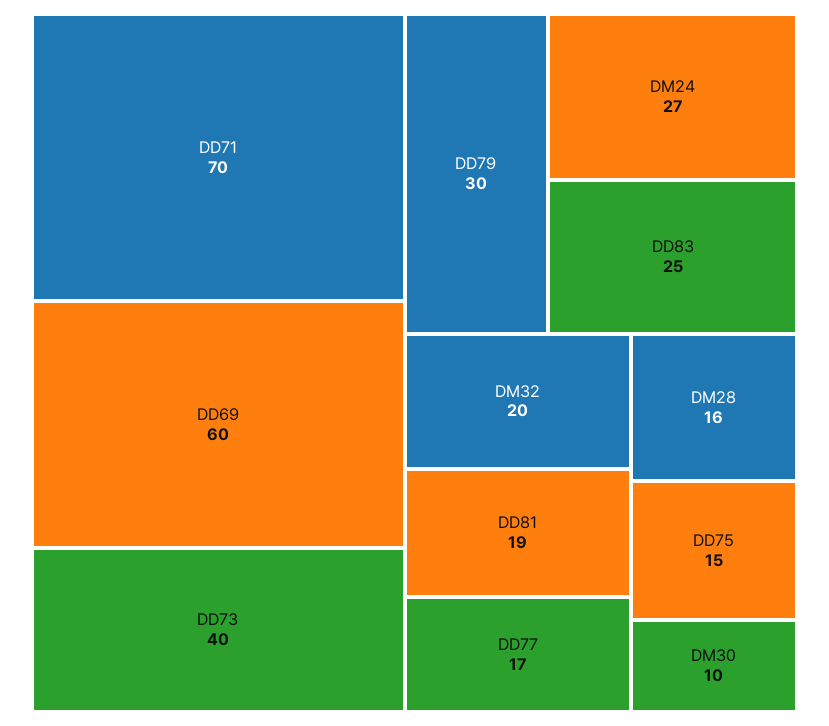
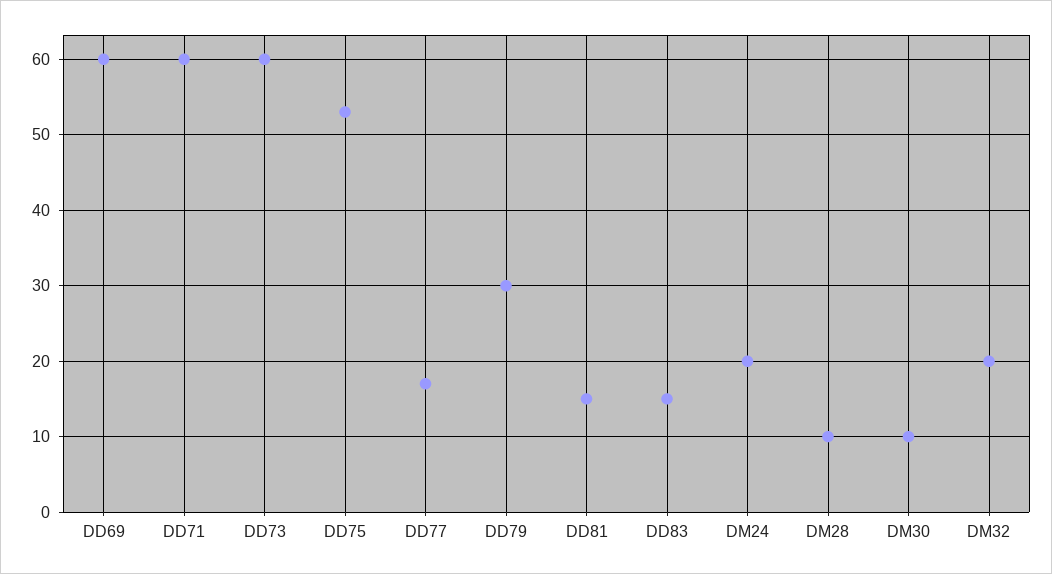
DD71: 70 -> 60
DD73: 40 -> 60
DM24: 27 -> 20
DD83: 25 -> 15
DD81: 19 -> 15
DM28: 16 -> 10
DD75: 15 -> 53

